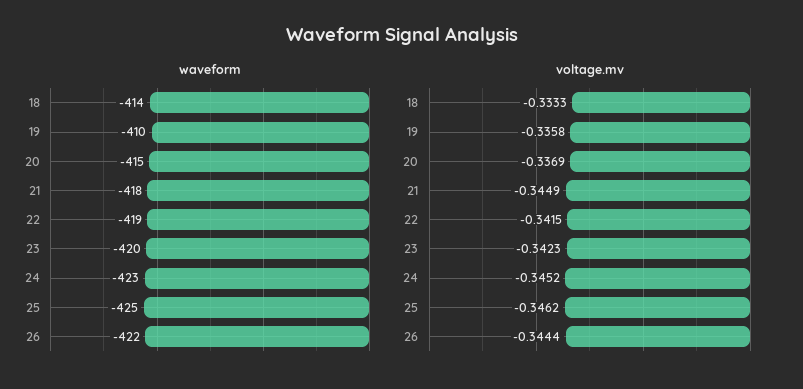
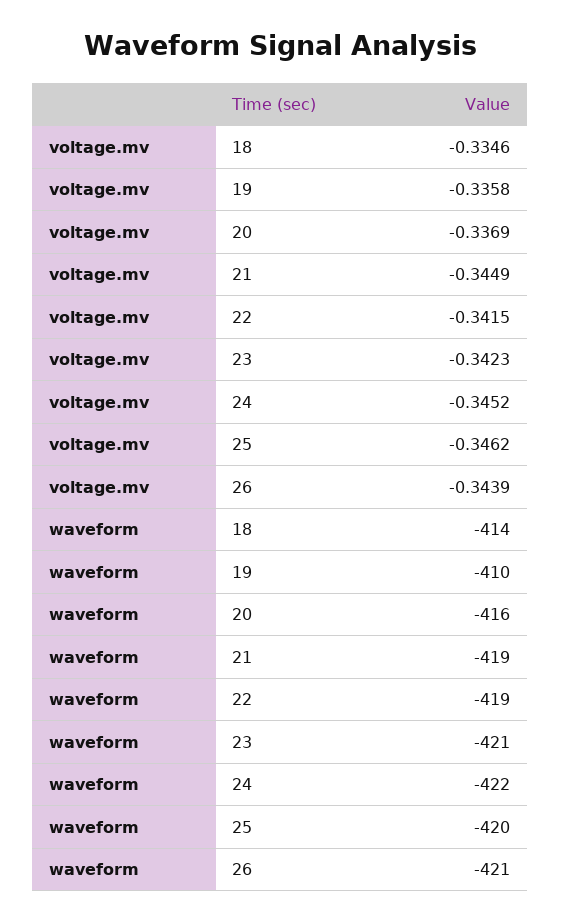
waveform, 20: -415 -> -416
waveform, 21: -418 -> -419
waveform, 23: -420 -> -421
waveform, 24: -423 -> -422
waveform, 25: -425 -> -420
waveform, 26: -422 -> -421
voltage.mv, 18: -0.3333 -> -0.3346
voltage.mv, 26: -0.3444 -> -0.3439

